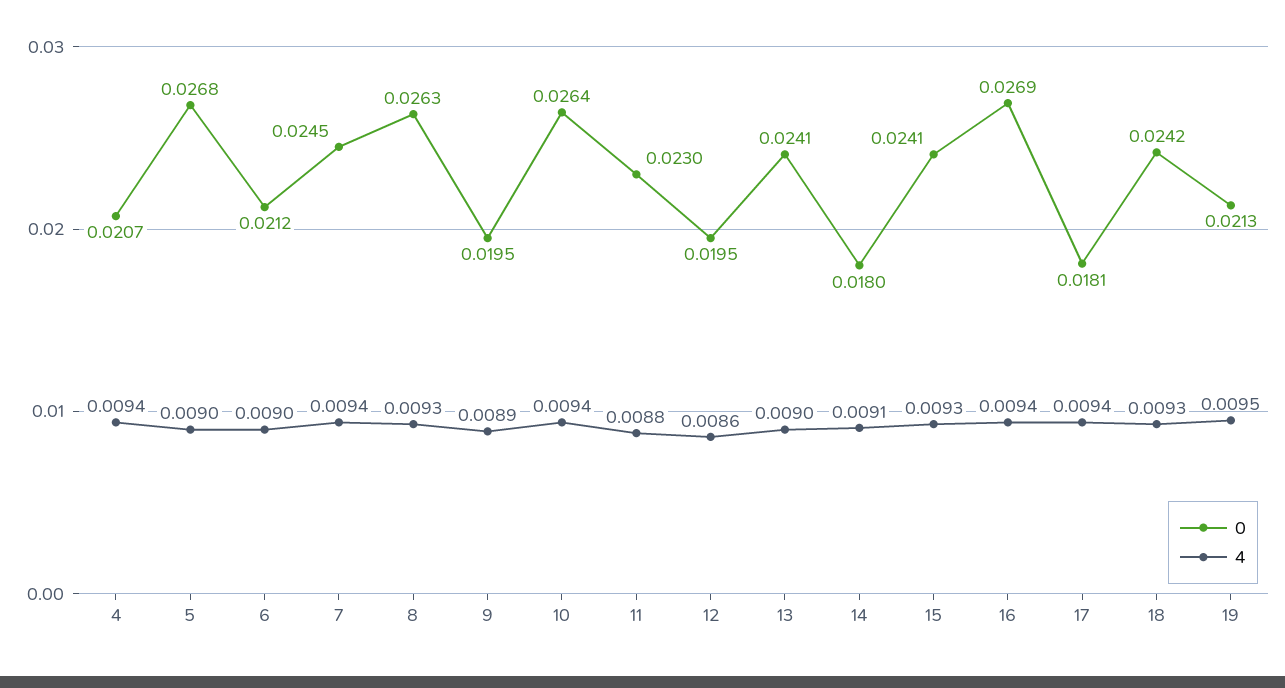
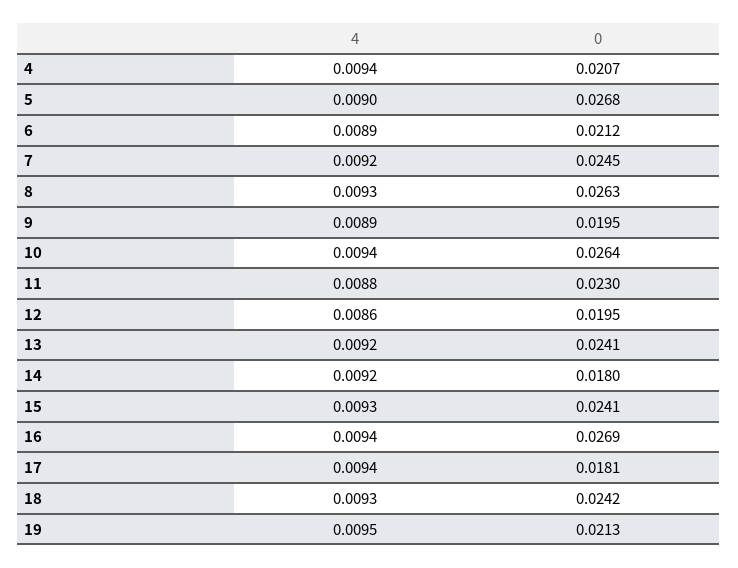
4, 6: 0.009 -> 0.0089
4, 7: 0.0094 -> 0.0092
4, 13: 0.009 -> 0.0092
4, 14: 0.0091 -> 0.0092

